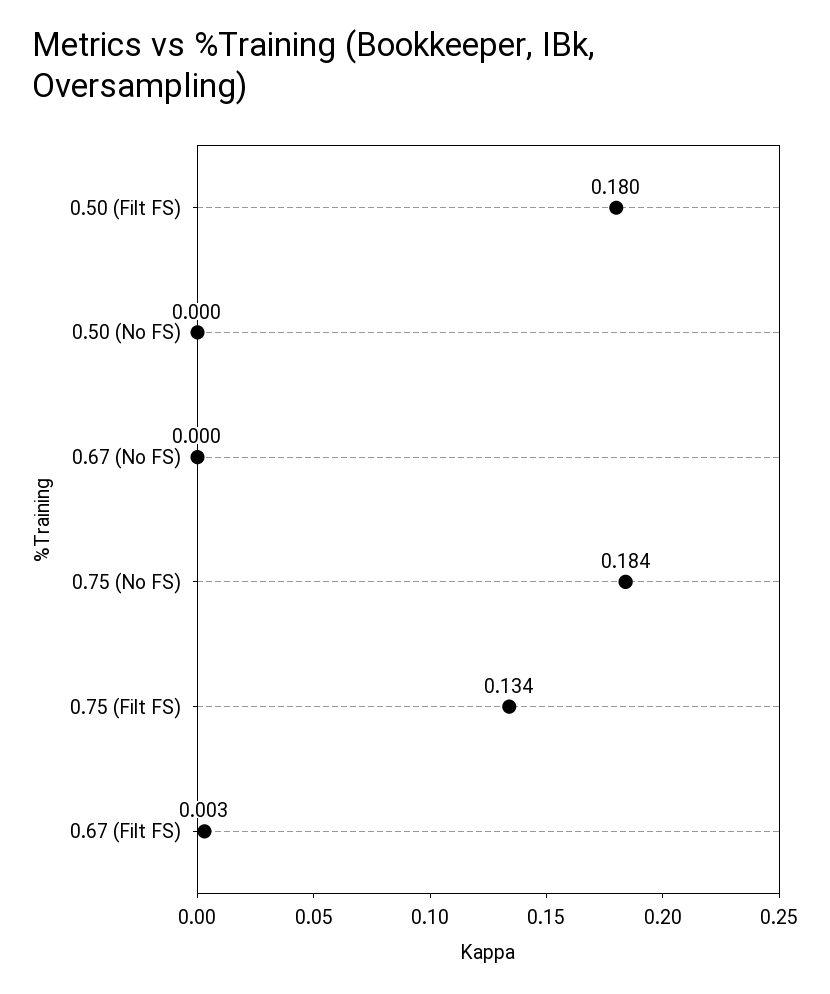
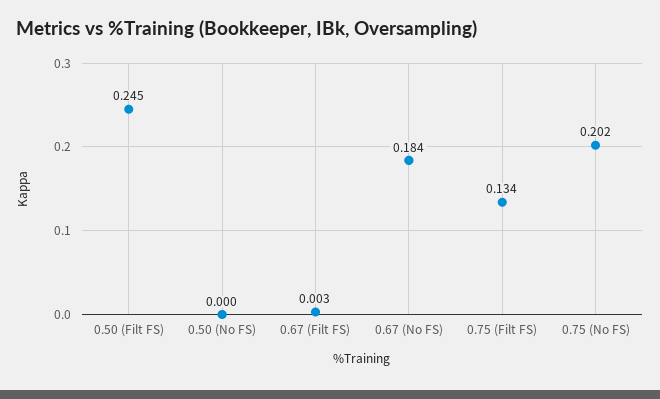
0.50 (Filt FS): 0.18 -> 0.245
0.67 (No FS): 0 -> 0.184
0.75 (No FS): 0.184 -> 0.202

